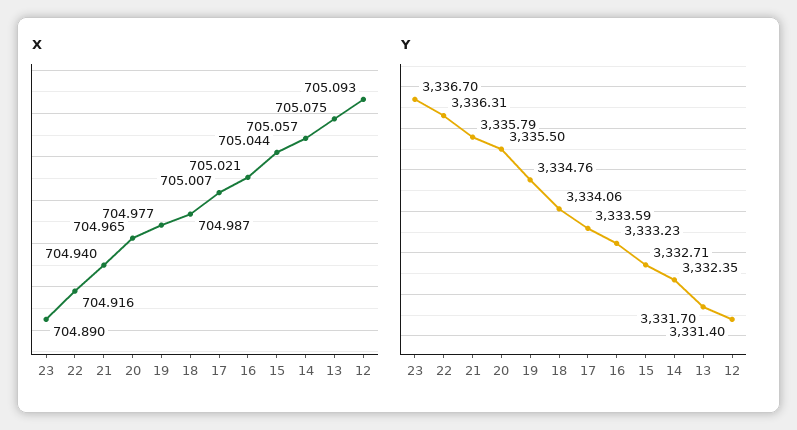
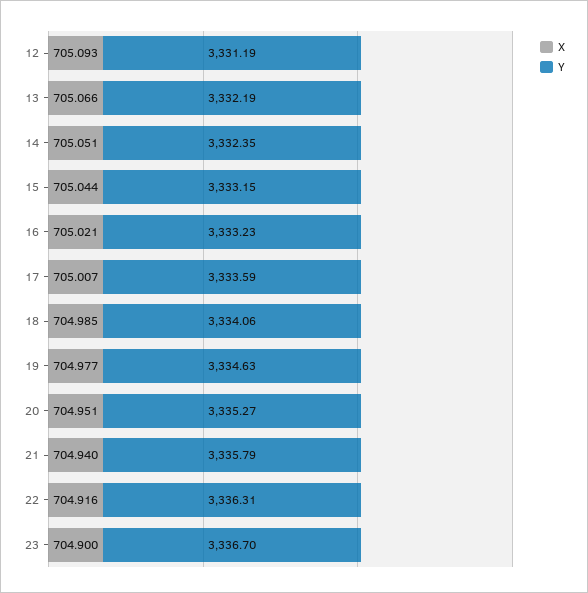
X, 23: 704.89 -> 704.9
X, 20: 704.965 -> 704.951
X, 18: 704.987 -> 704.985
X, 14: 705.057 -> 705.051
X, 13: 705.075 -> 705.066
Y, 20: 3335.5 -> 3335.27
Y, 19: 3334.76 -> 3334.63
Y, 15: 3332.71 -> 3333.15
Y, 13: 3331.7 -> 3332.19
Y, 12: 3331.4 -> 3331.19

